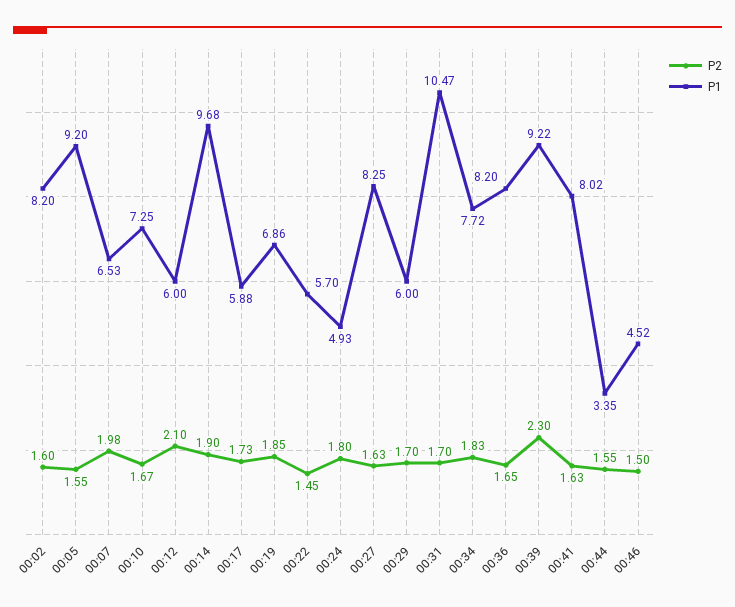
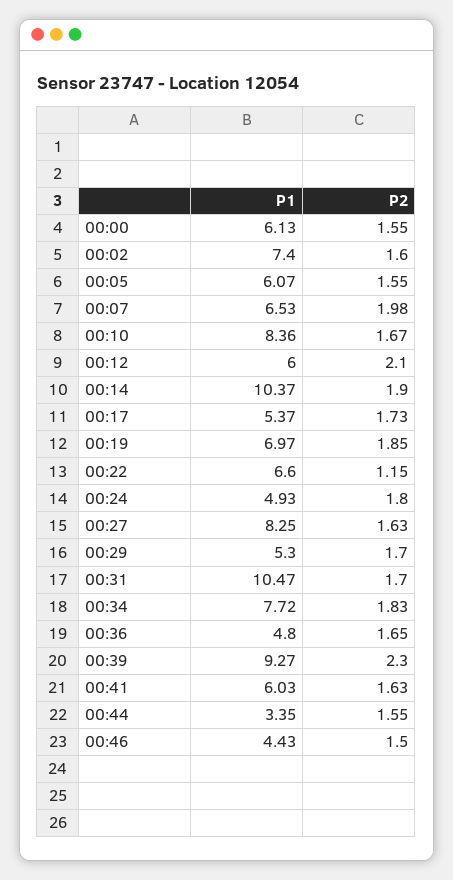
P1, 00:02: 8.2 -> 7.4
P1, 00:05: 9.2 -> 6.07
P1, 00:10: 7.25 -> 8.36
P1, 00:14: 9.68 -> 10.37
P1, 00:17: 5.88 -> 5.37
P1, 00:19: 6.86 -> 6.97
P2, 00:22: 1.45 -> 1.15
P1, 00:22: 5.7 -> 6.6
P1, 00:29: 6 -> 5.3
P1, 00:36: 8.2 -> 4.8
P1, 00:39: 9.22 -> 9.27
P1, 00:41: 8.02 -> 6.03
P1, 00:46: 4.52 -> 4.43
P1, 00:00: none -> 6.13
P2, 00:00: none -> 1.55

